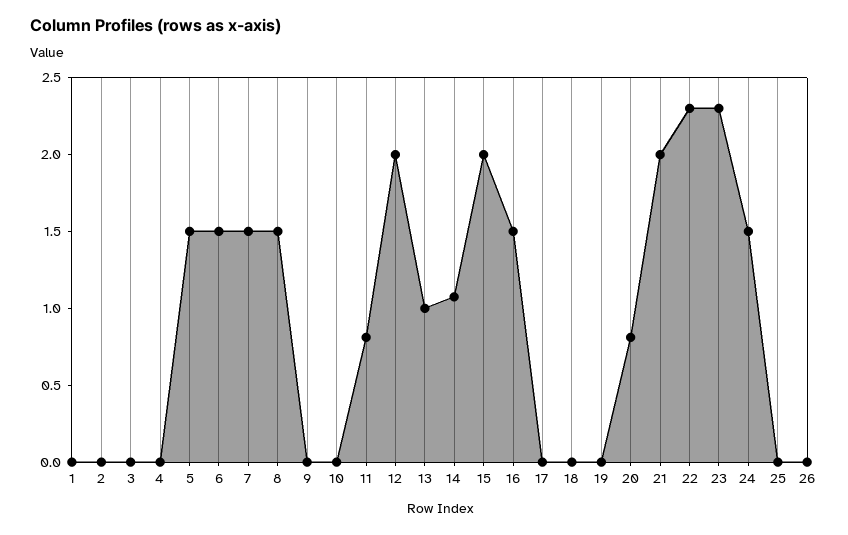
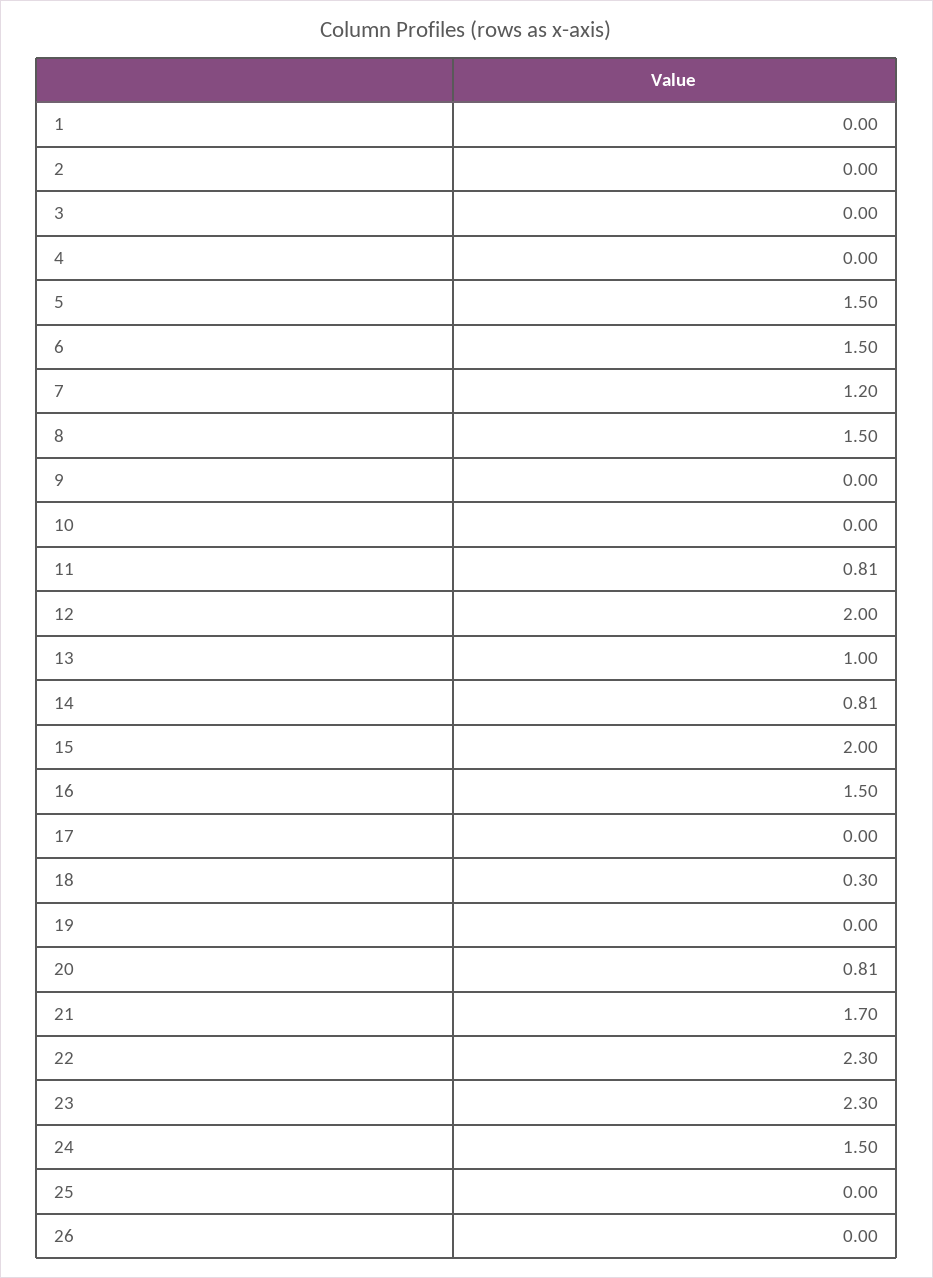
7: 1.5 -> 1.2
14: 1.1 -> 0.81
18: 0 -> 0.3
21: 2 -> 1.7

